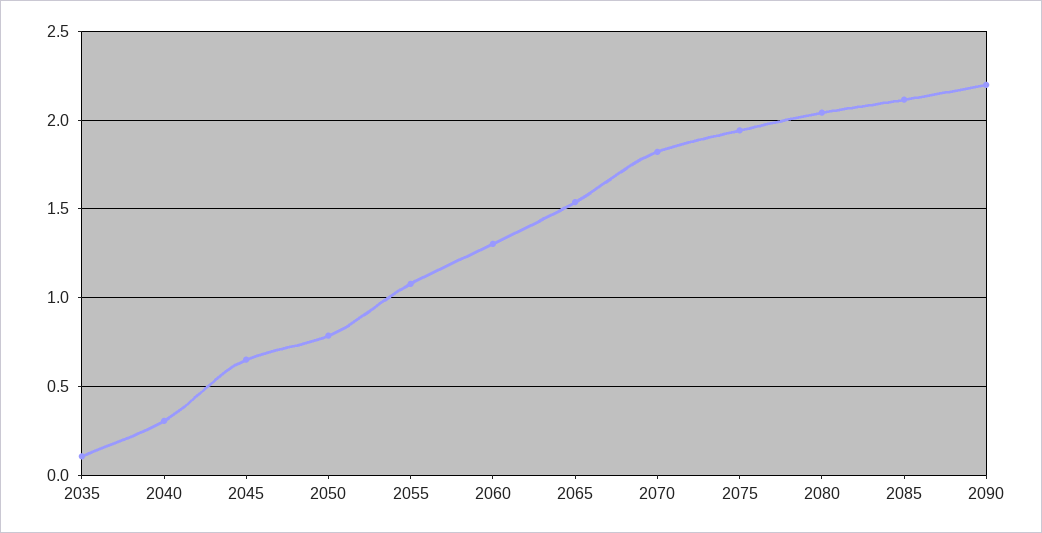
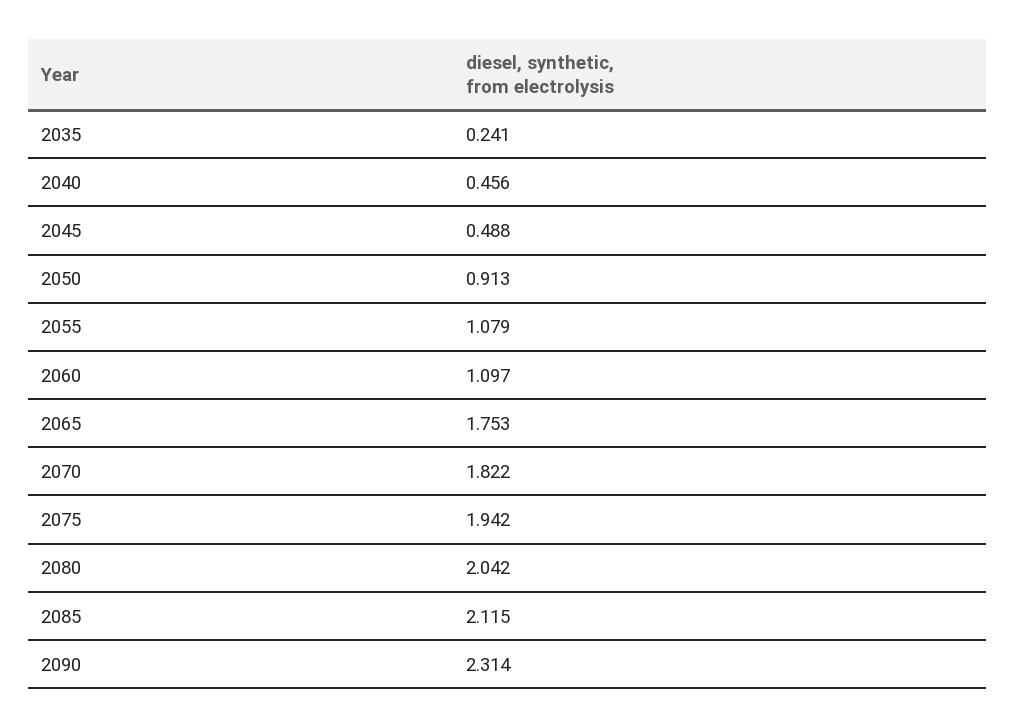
2035: 0.1 -> 0.241
2040: 0.3 -> 0.456
2045: 0.65 -> 0.488
2050: 0.8 -> 0.913
2060: 1.3 -> 1.097
2065: 1.55 -> 1.753
2090: 2.2 -> 2.314

